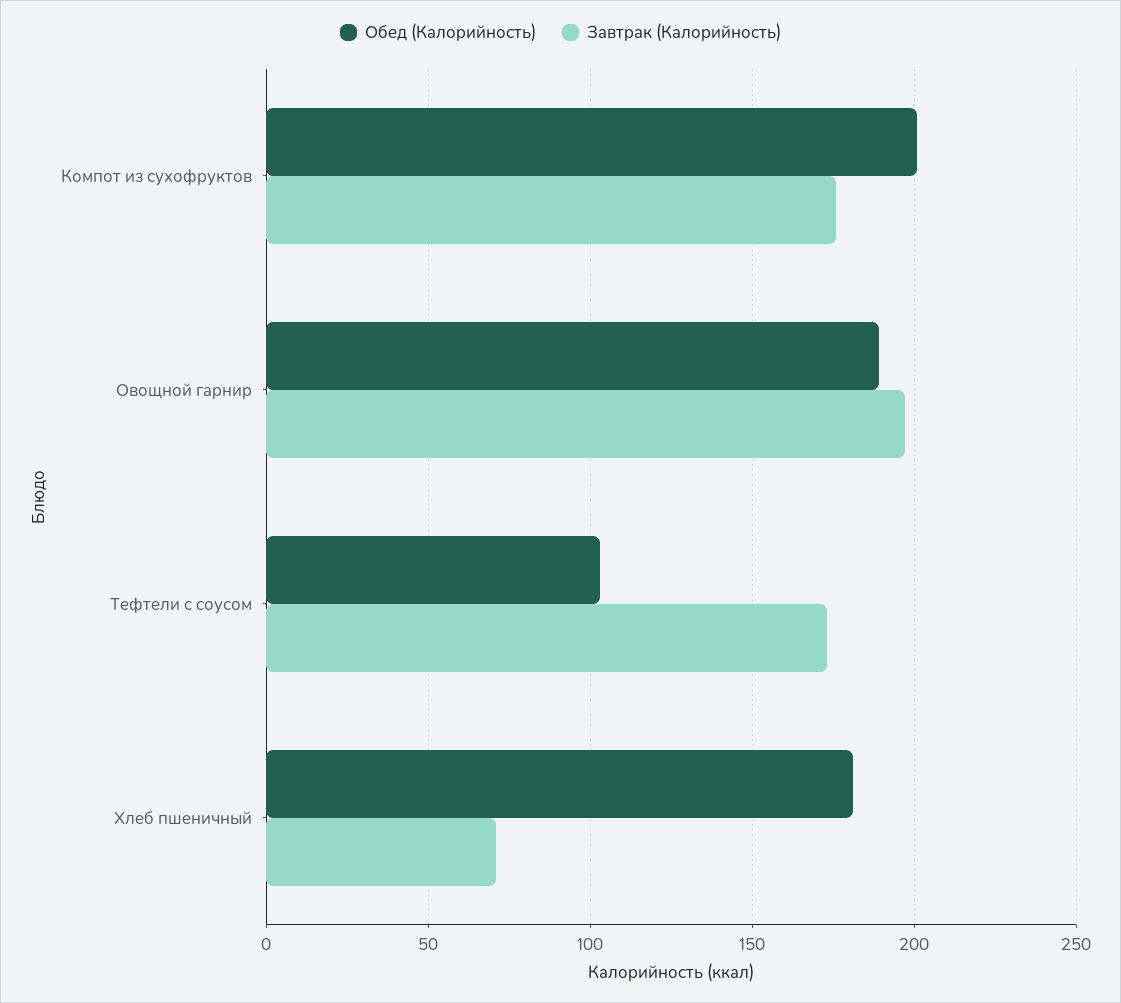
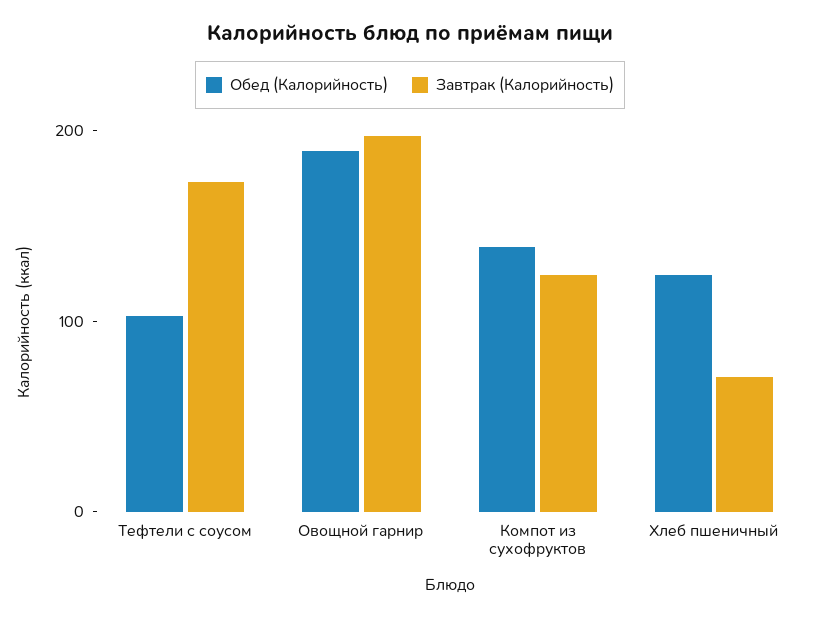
Обед (Калорийность), Компот из сухофруктов: 200 -> 140
Завтрак (Калорийность), Компот из сухофруктов: 175 -> 120
Обед (Калорийность), Хлеб пшеничный: 180 -> 120

